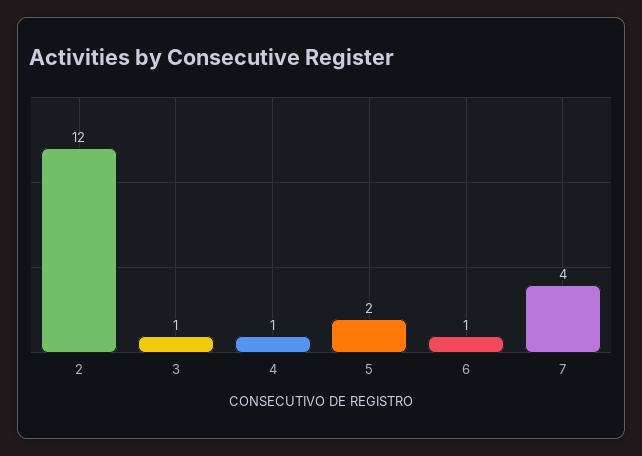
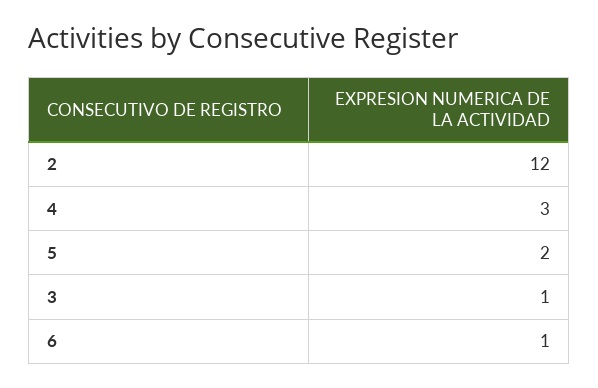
4: 1 -> 3
7: 4 -> none

